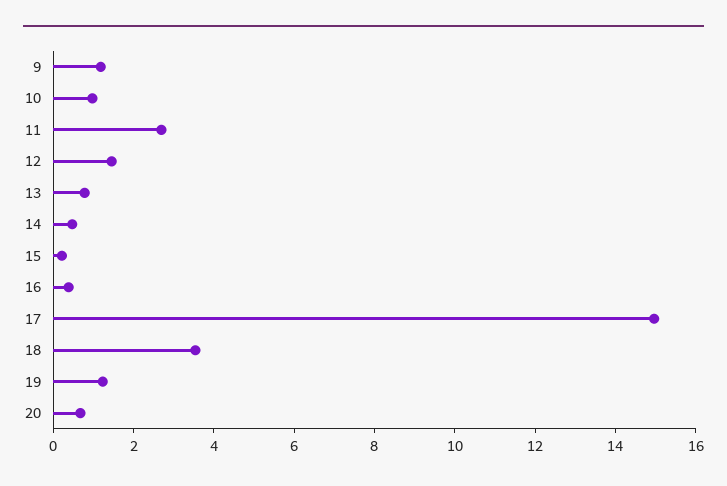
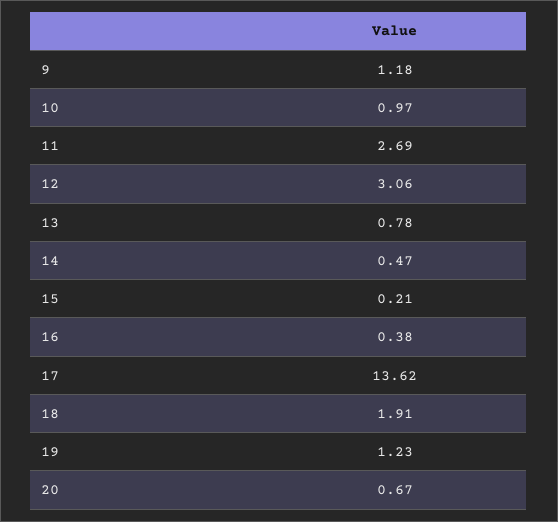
12: 1.5 -> 3.06
17: 15 -> 13.62
18: 3.5 -> 1.91

